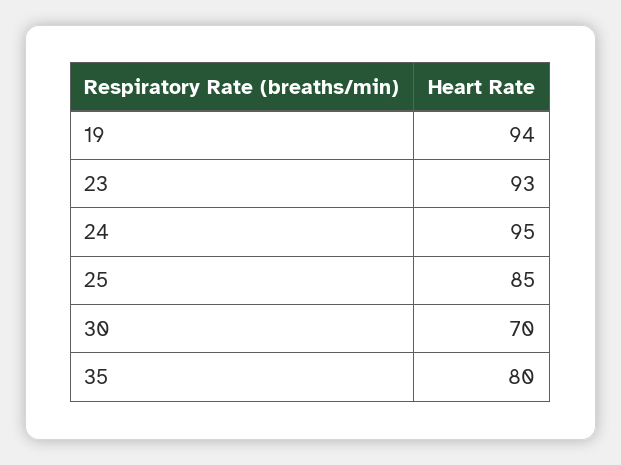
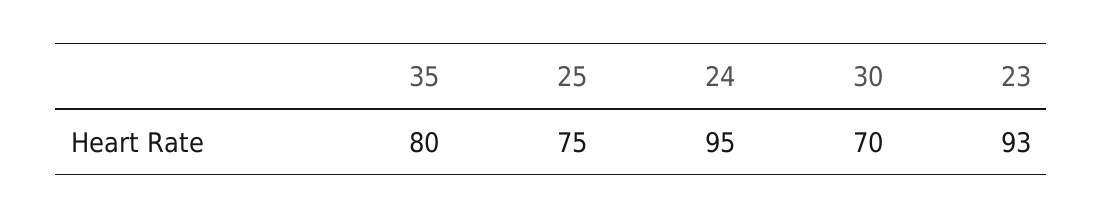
19: 94 -> none
25: 85 -> 75

